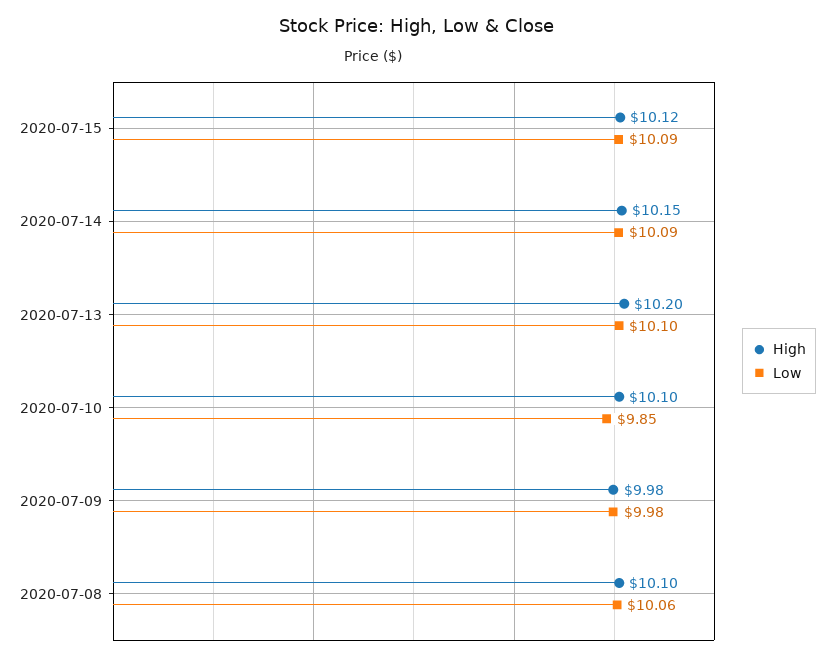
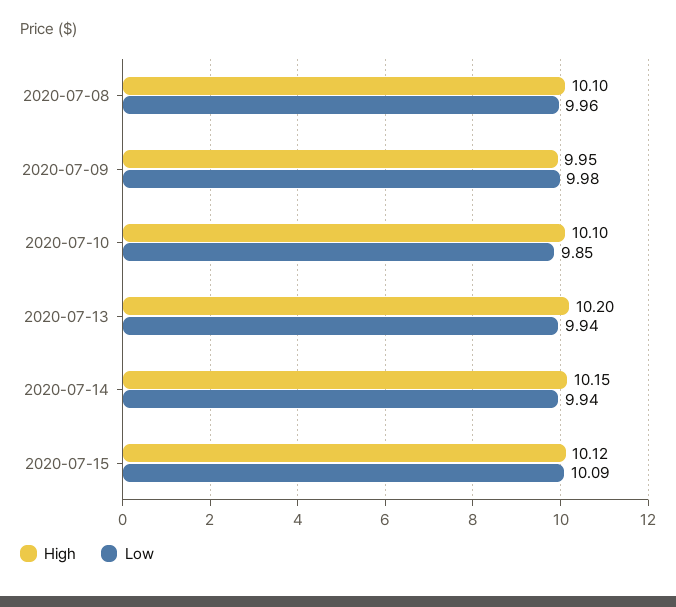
Low, 2020-07-14: 10.09 -> 9.94
Low, 2020-07-13: 10.1 -> 9.94
High, 2020-07-09: 9.98 -> 9.95
Low, 2020-07-08: 10.06 -> 9.96

